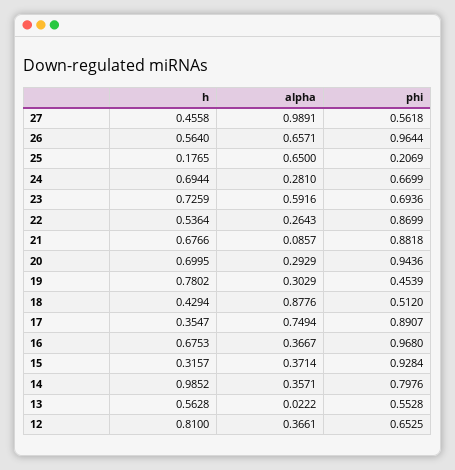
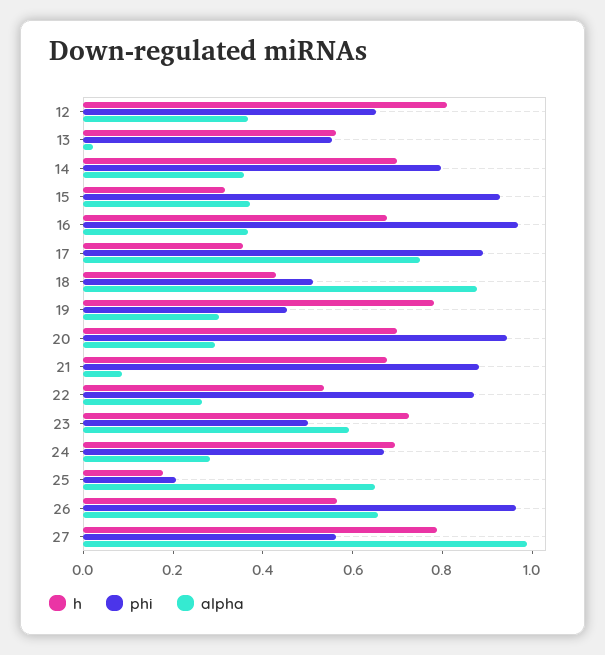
h, 27: 0.4558 -> 0.8
phi, 23: 0.6936 -> 0.5
h, 14: 0.9852 -> 0.7

